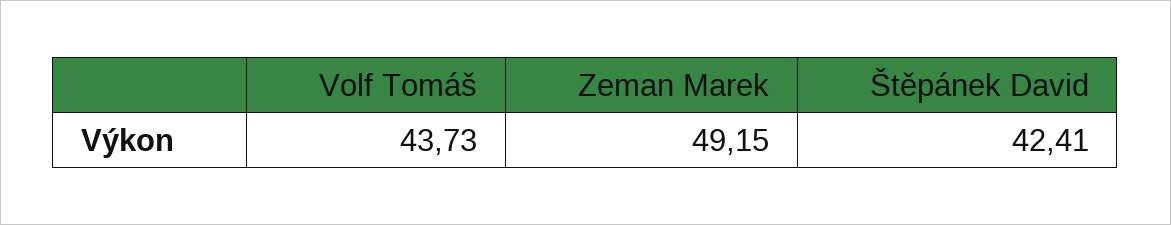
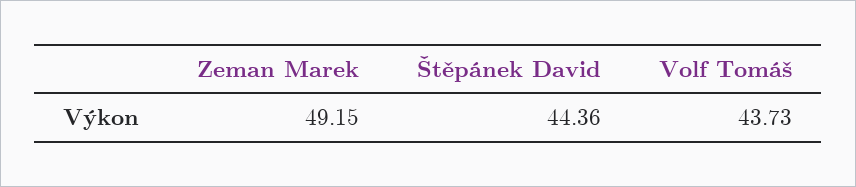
Štěpánek David: 42.41 -> 44.36

